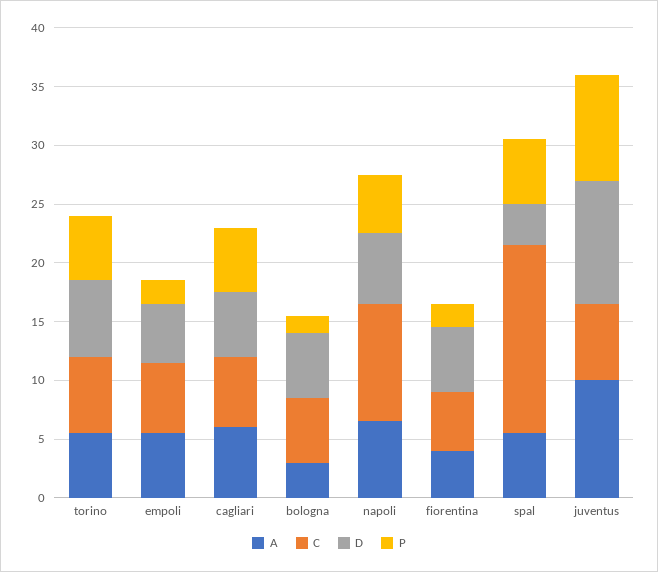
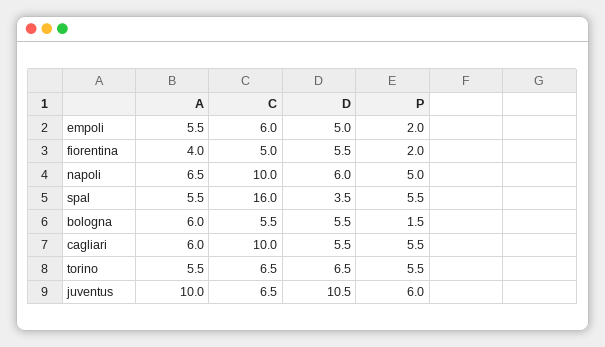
C, cagliari: 6 -> 10
A, bologna: 3 -> 6
P, juventus: 9 -> 6

